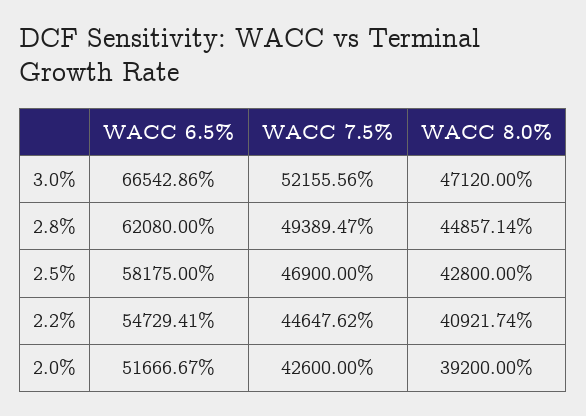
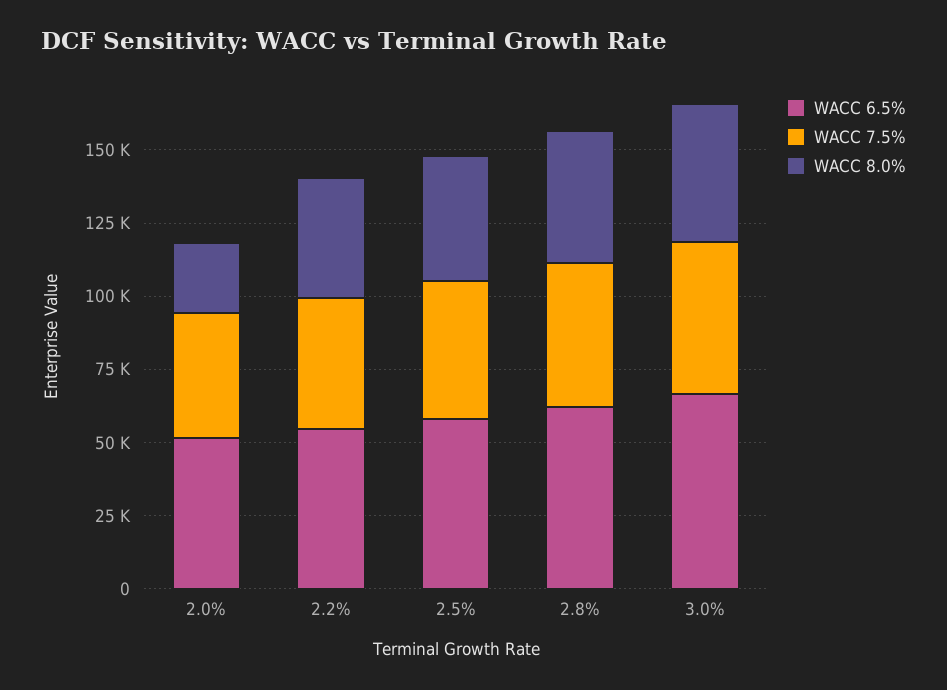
WACC 8.0%, 2.0%: 39200 -> 25000

